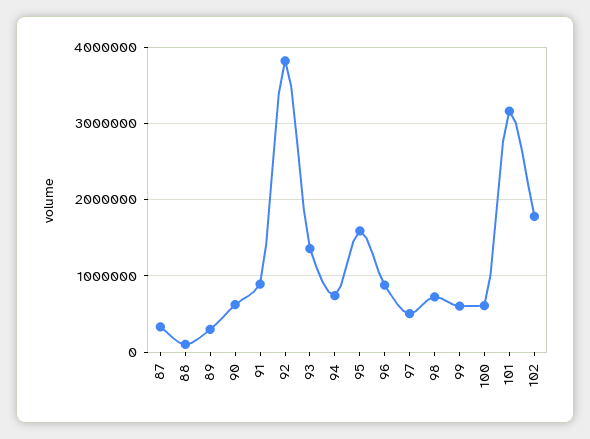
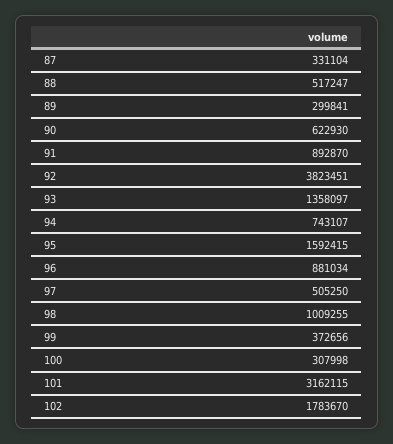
88: 100000 -> 517247
98: 700000 -> 1009255
99: 600000 -> 372656
100: 600000 -> 307998

